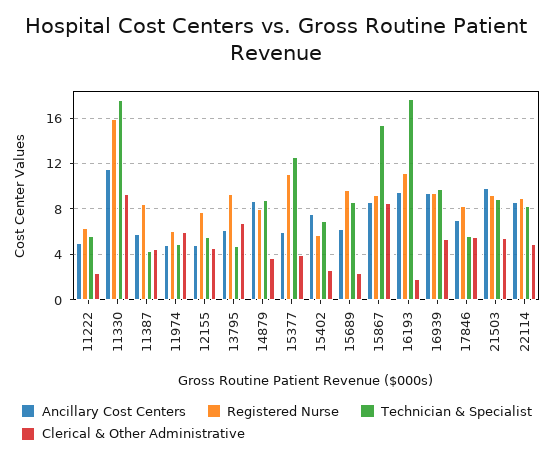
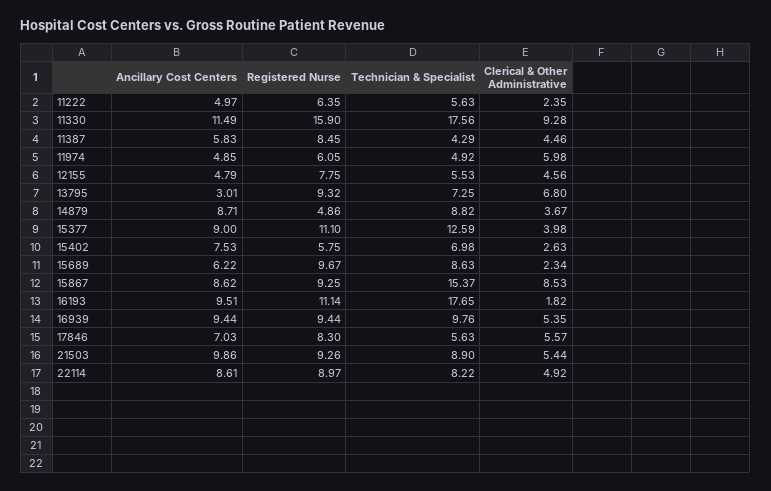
Ancillary Cost Centers, 13795: 6 -> 3.01
Technician & Specialist, 13795: 5 -> 7.25
Registered Nurse, 14879: 8 -> 4.86
Ancillary Cost Centers, 15377: 6 -> 9

